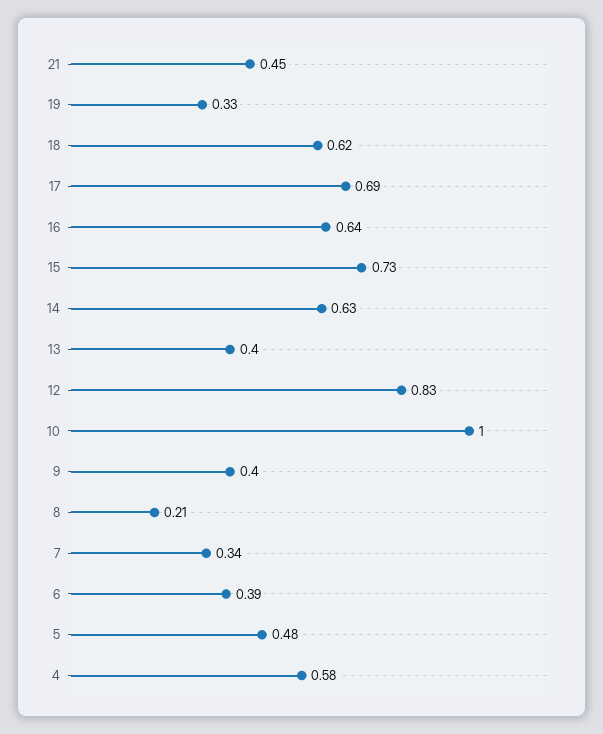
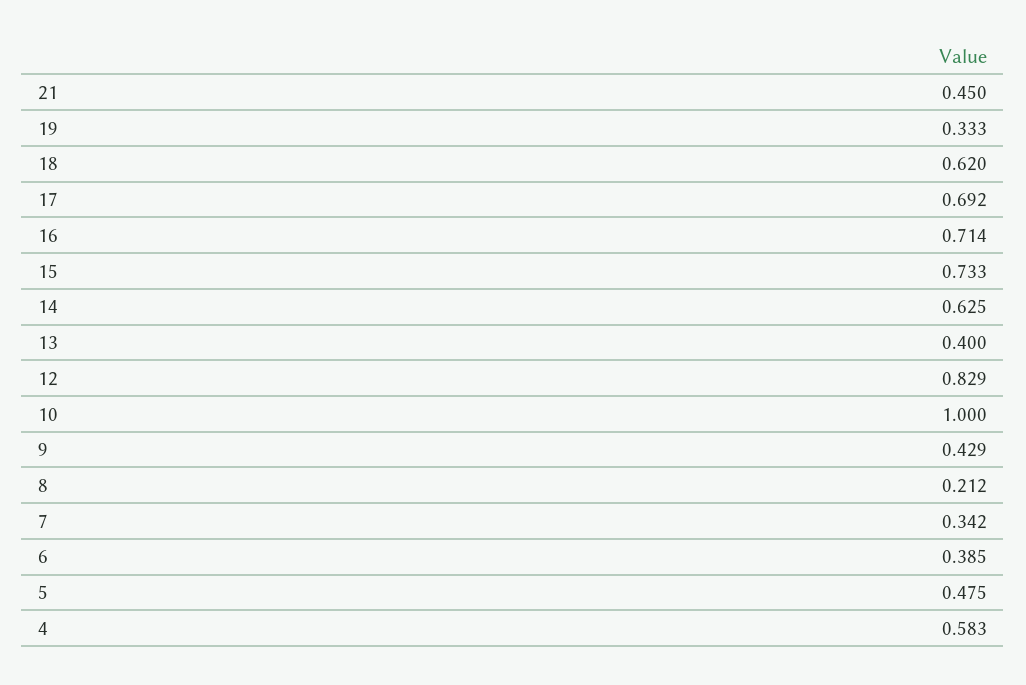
16: 0.64 -> 0.714
9: 0.4 -> 0.429

